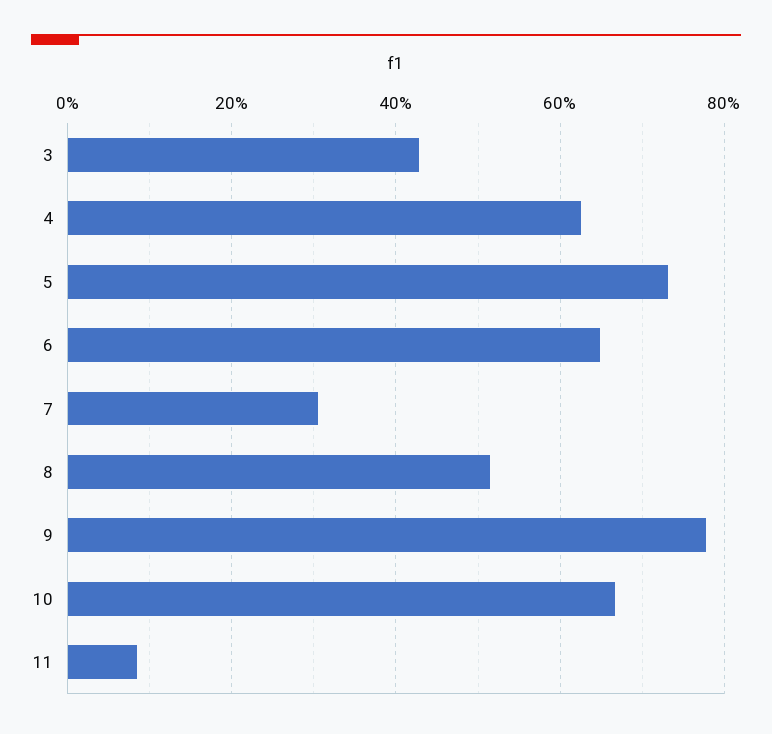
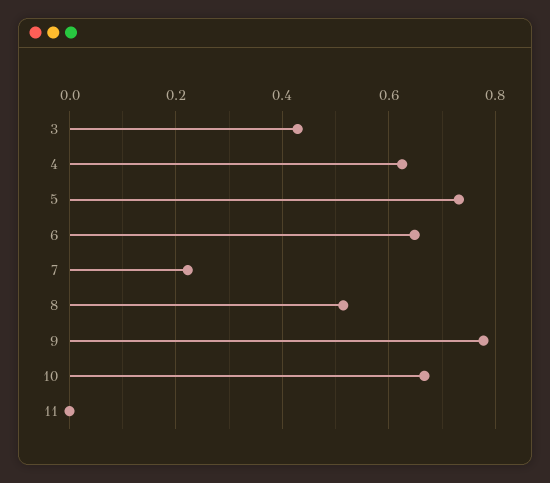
7: 0.3 -> 0.22
11: 0.08 -> 0

